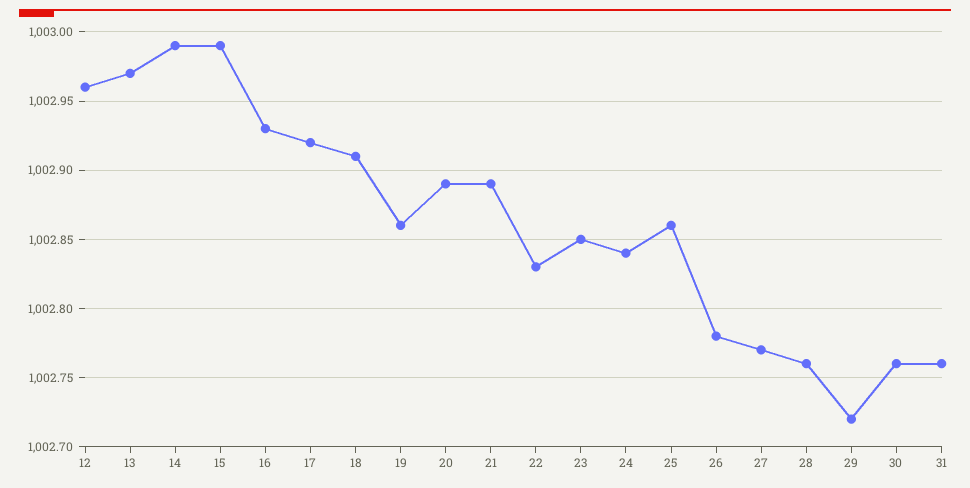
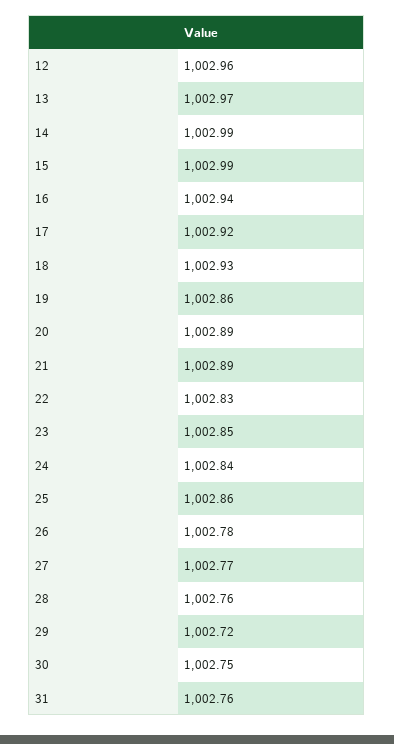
16: 1002.93 -> 1002.94
18: 1002.91 -> 1002.93
30: 1002.76 -> 1002.75

